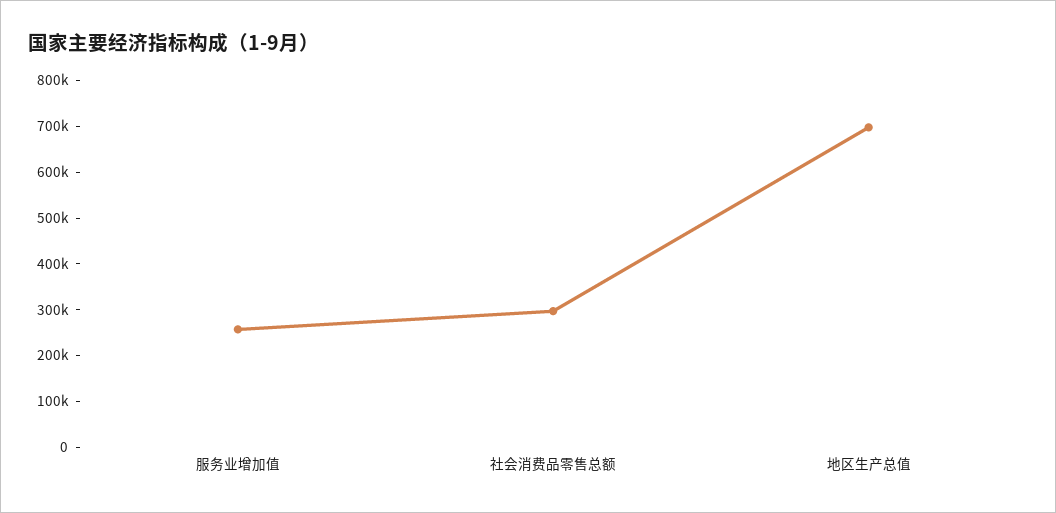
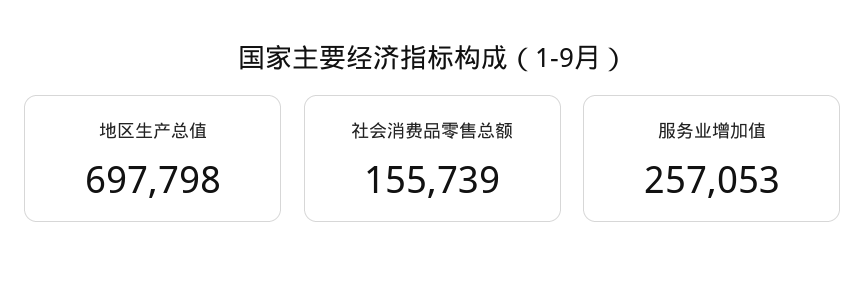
社会消费品零售总额: 300000 -> 155739

